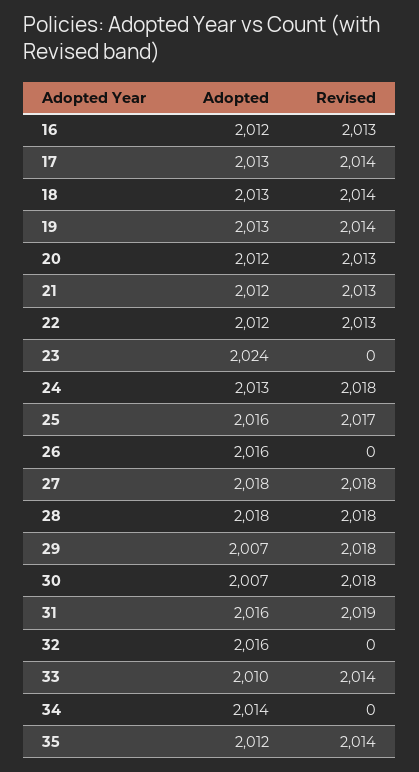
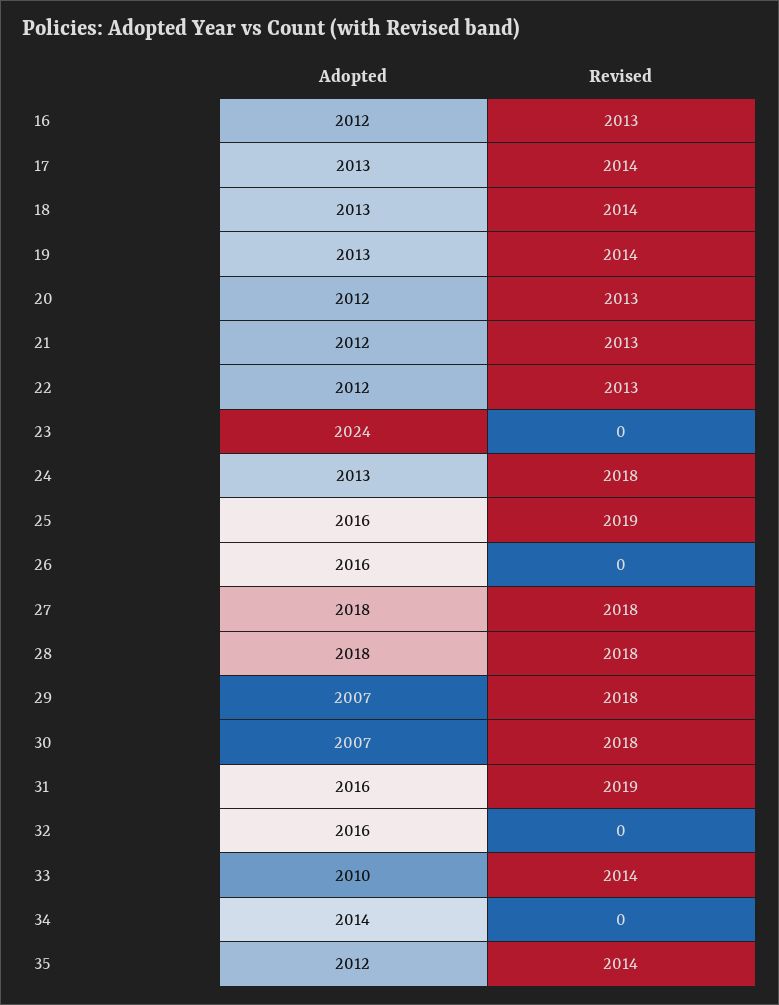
Revised, 25: 2017 -> 2019

